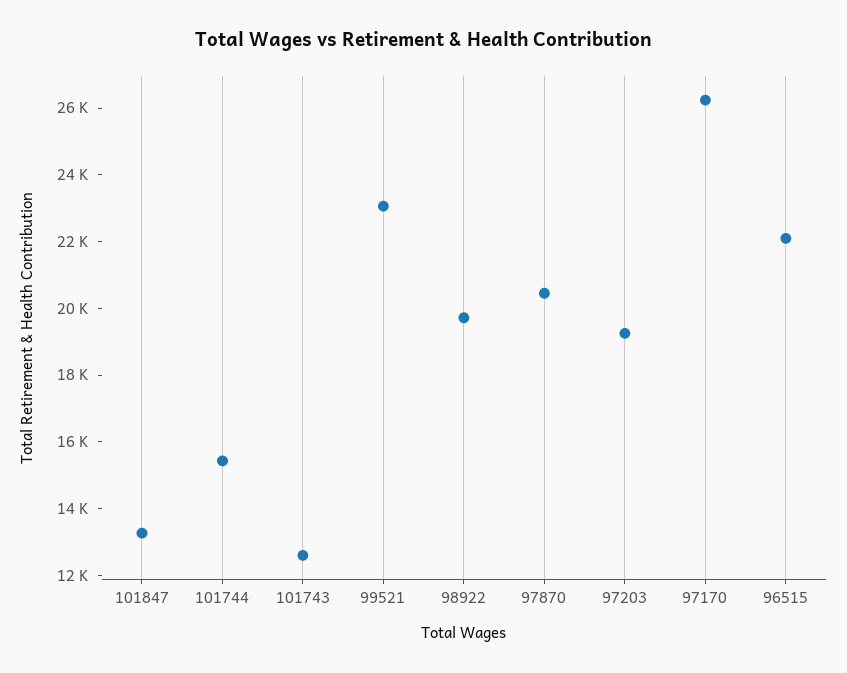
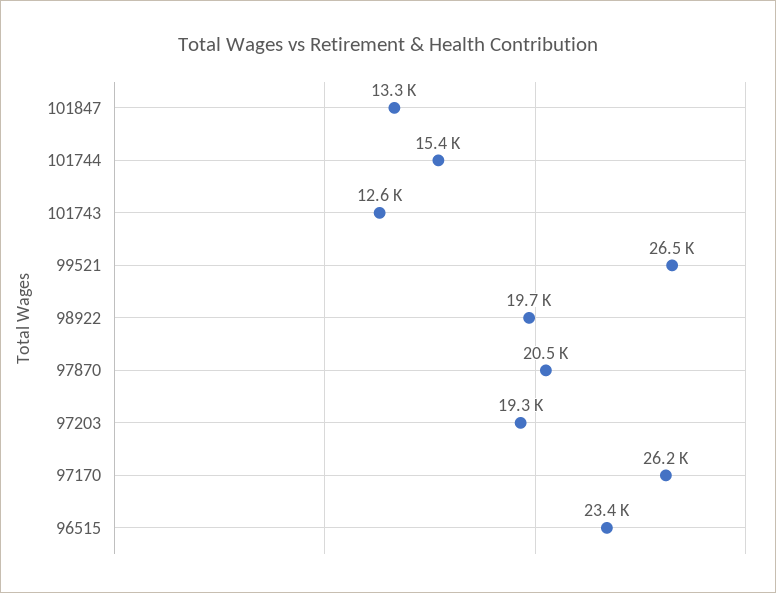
99521: 23000 -> 26500
96515: 22000 -> 23400

